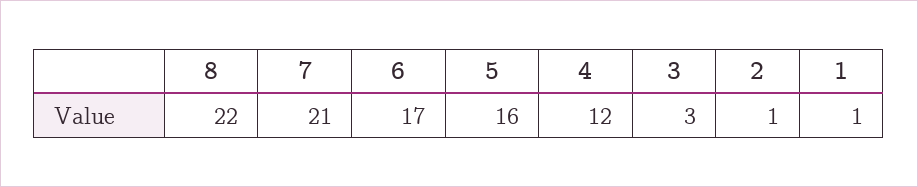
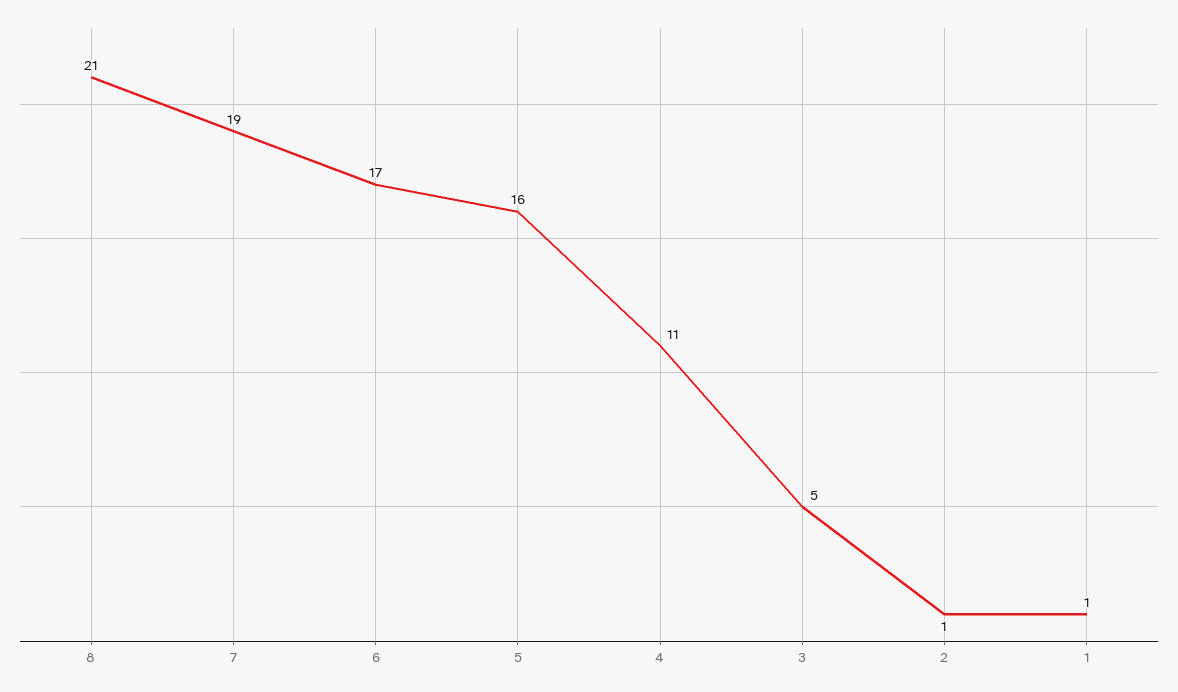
8: 22 -> 21
7: 21 -> 19
4: 12 -> 11
3: 3 -> 5

